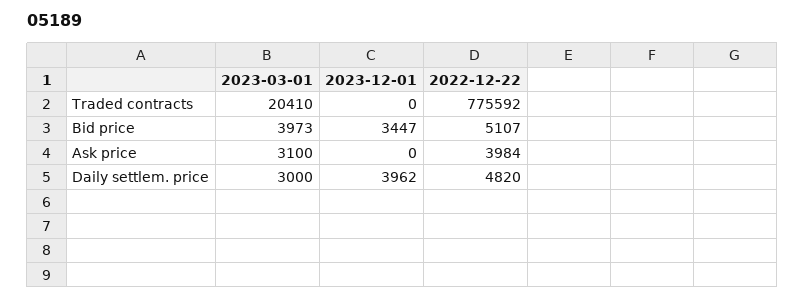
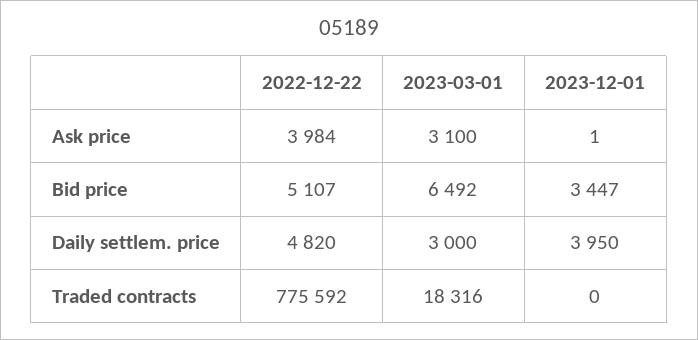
2023-03-01, Traded contracts: 20410 -> 18316
2023-03-01, Bid price: 3973 -> 6492
2023-12-01, Ask price: 0 -> 1
2023-12-01, Daily settlem. price: 3962 -> 3950

